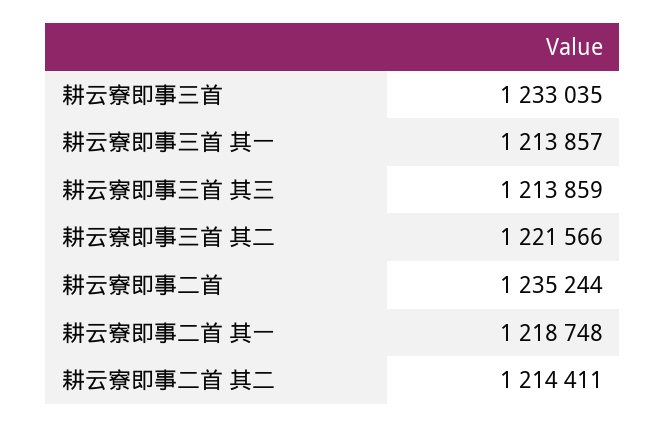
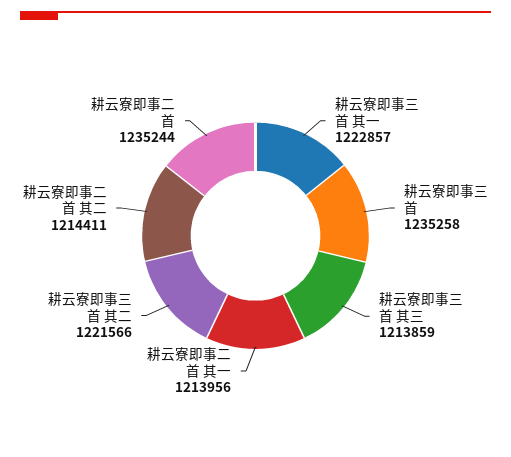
耕云寮即事三首: 1233035 -> 1235258
耕云寮即事三首 其一: 1213857 -> 1222857
耕云寮即事二首 其一: 1218748 -> 1213956

